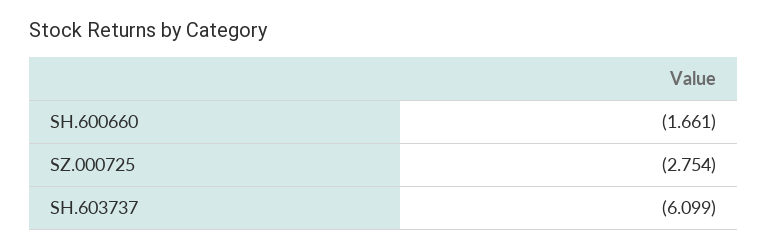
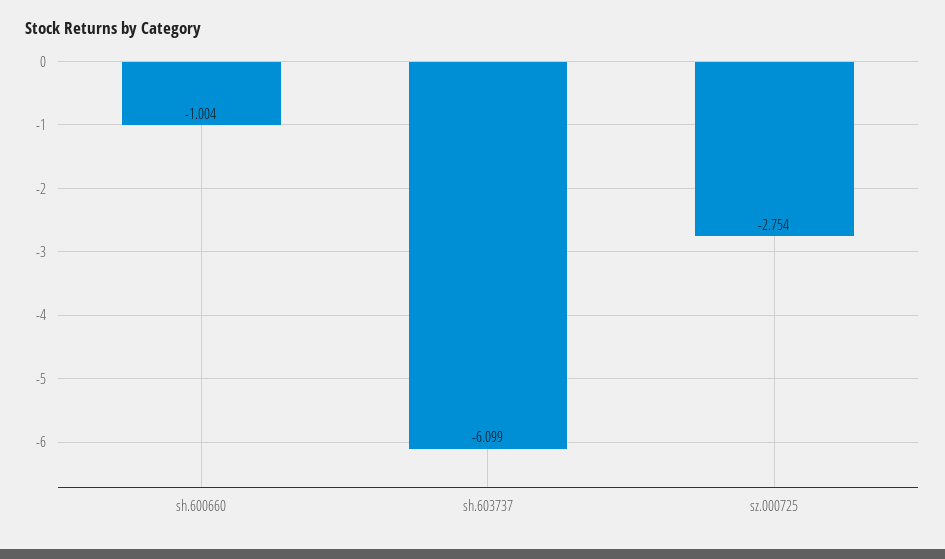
SH.600660: -1.661 -> -1.004

